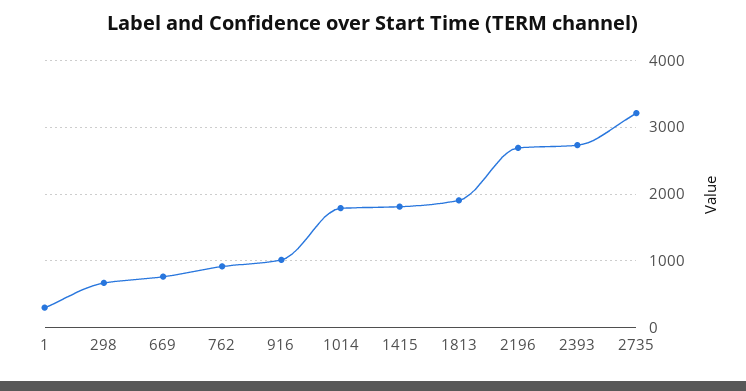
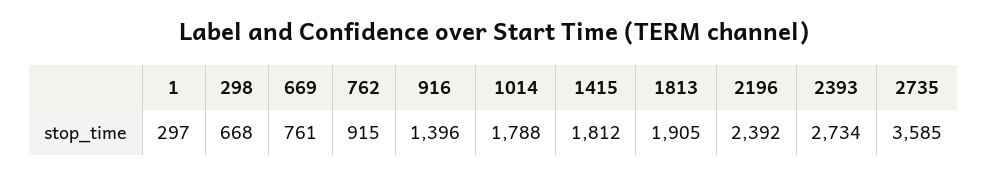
916: 1000 -> 1396
2196: 2700 -> 2392
2735: 3200 -> 3585

